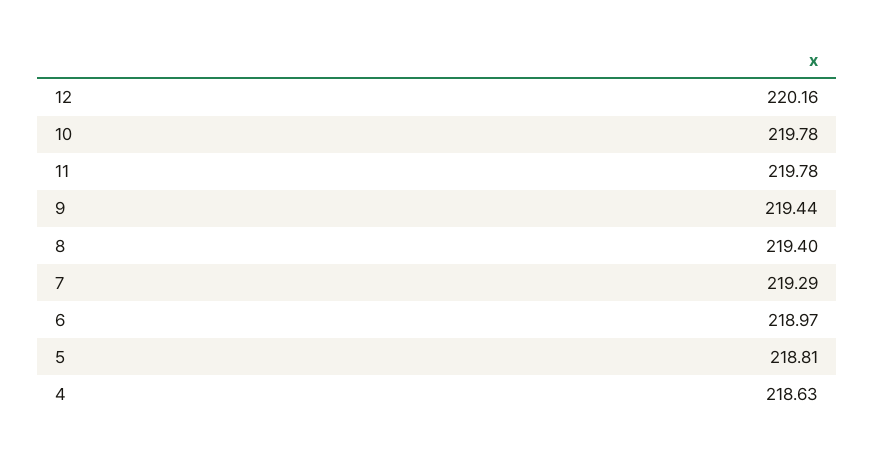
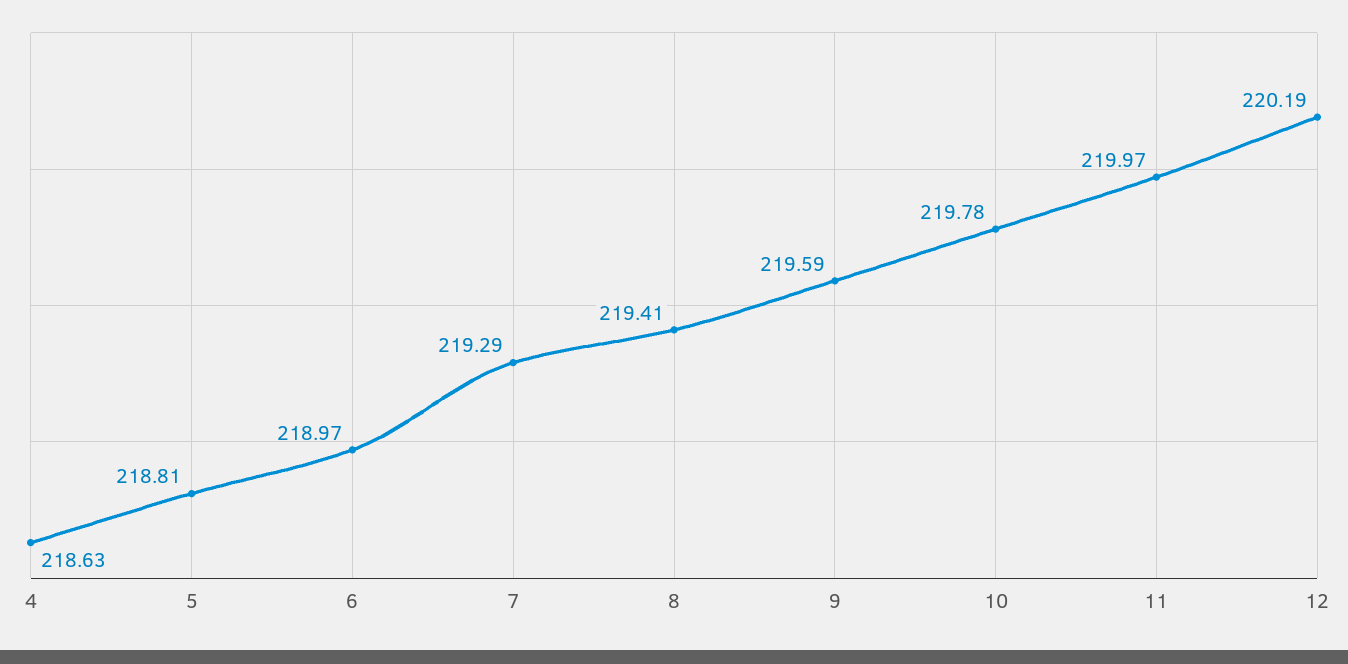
12: 220.16 -> 220.19
11: 219.78 -> 219.97
9: 219.44 -> 219.59
8: 219.4 -> 219.41

